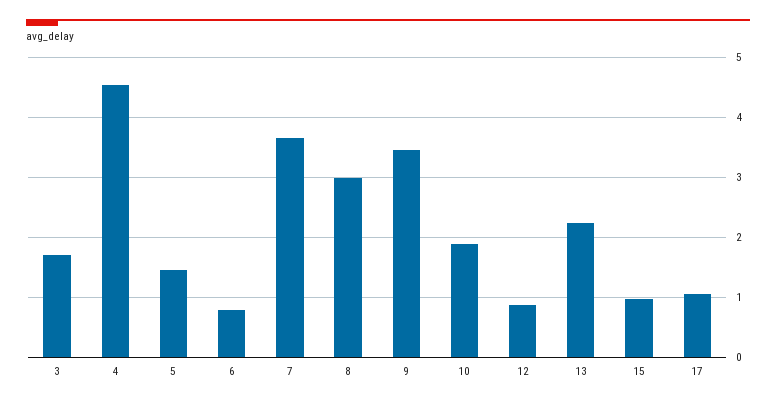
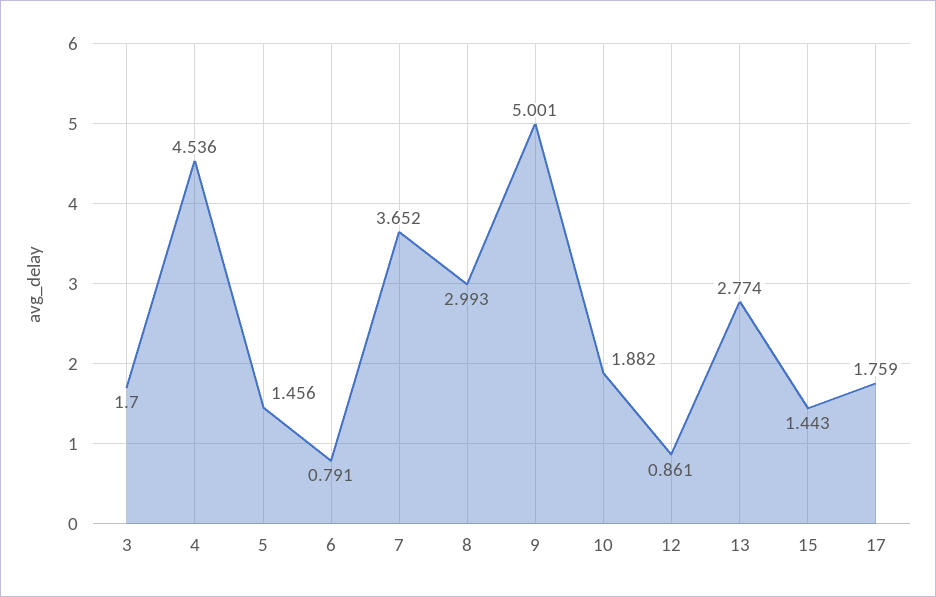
9: 3.4 -> 5.001
13: 2.2 -> 2.774
15: 1 -> 1.443
17: 1 -> 1.759

